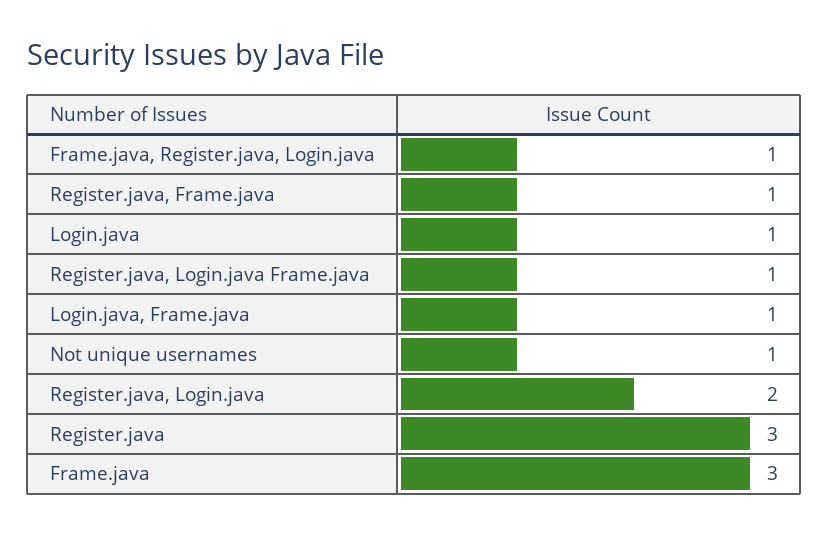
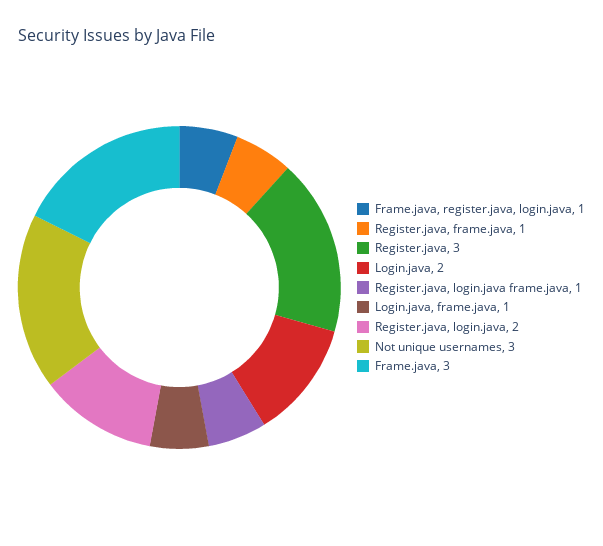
Login.java: 1 -> 2
Not unique usernames: 1 -> 3

